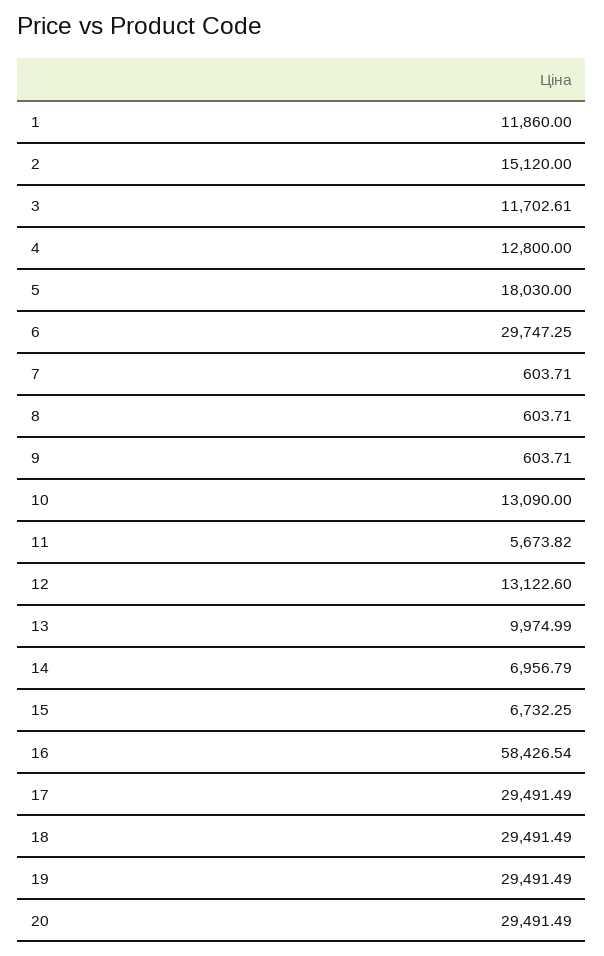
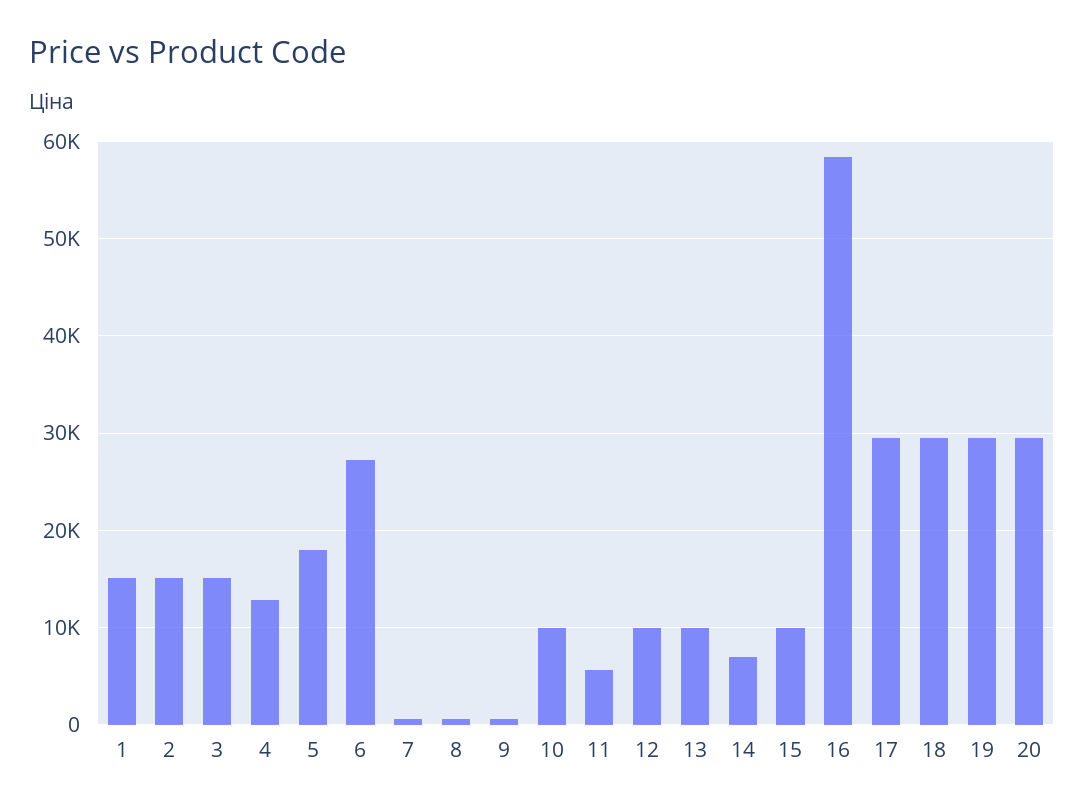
1: 11860 -> 15000
3: 11702.61 -> 15000
6: 29747.25 -> 27000
10: 13090 -> 10000
12: 13122.6 -> 10000
15: 6732.25 -> 10000

